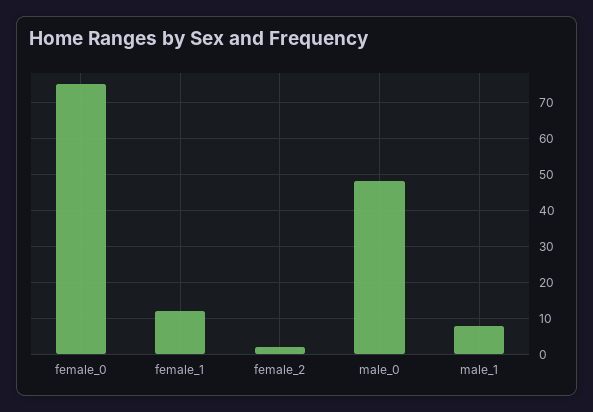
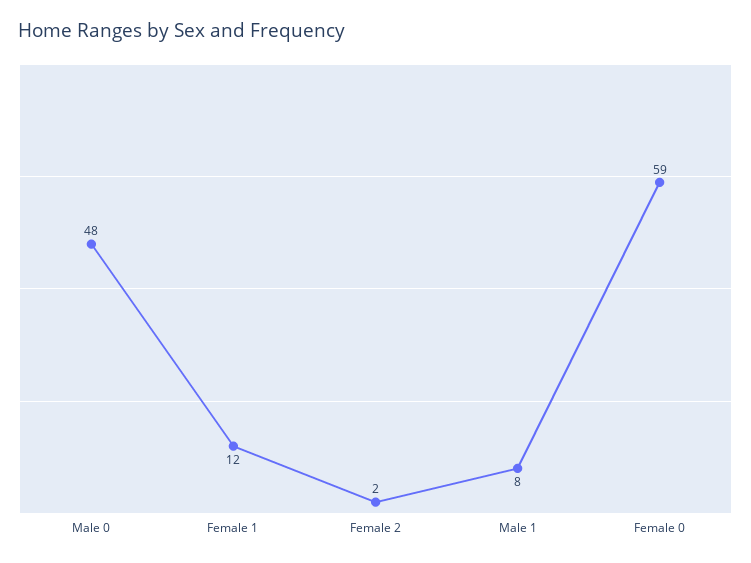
female_0: 75 -> 59

